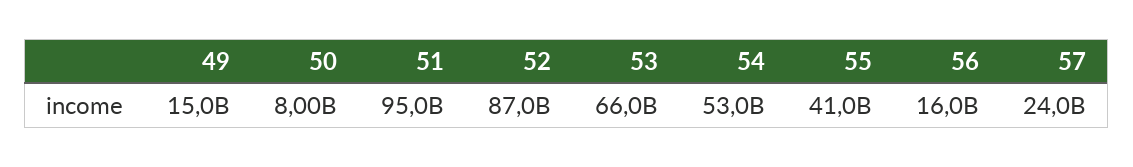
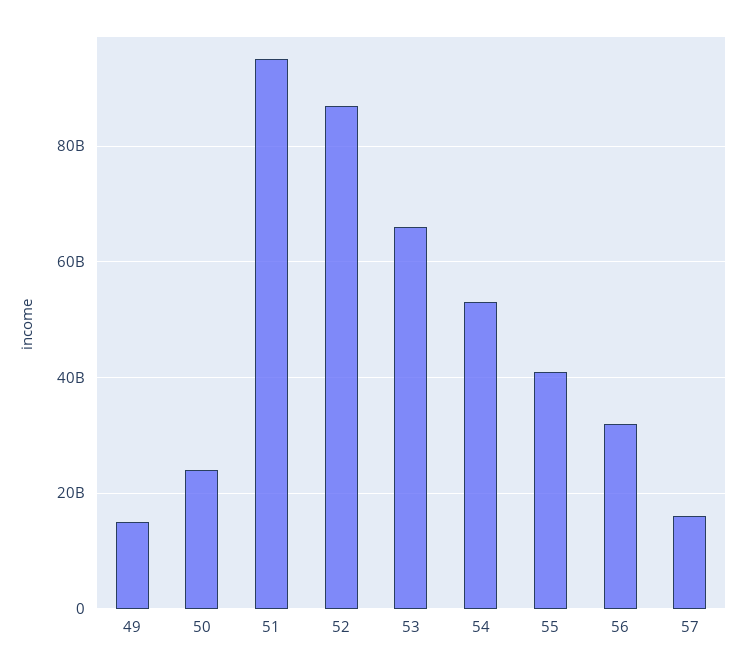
50: 8000000000 -> 24000000000
56: 16000000000 -> 32000000000
57: 24000000000 -> 16000000000

